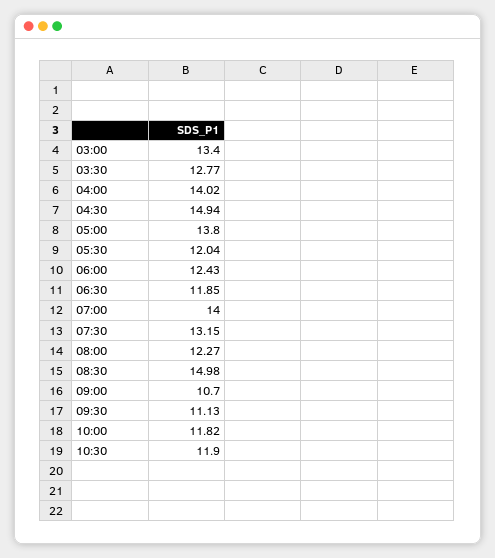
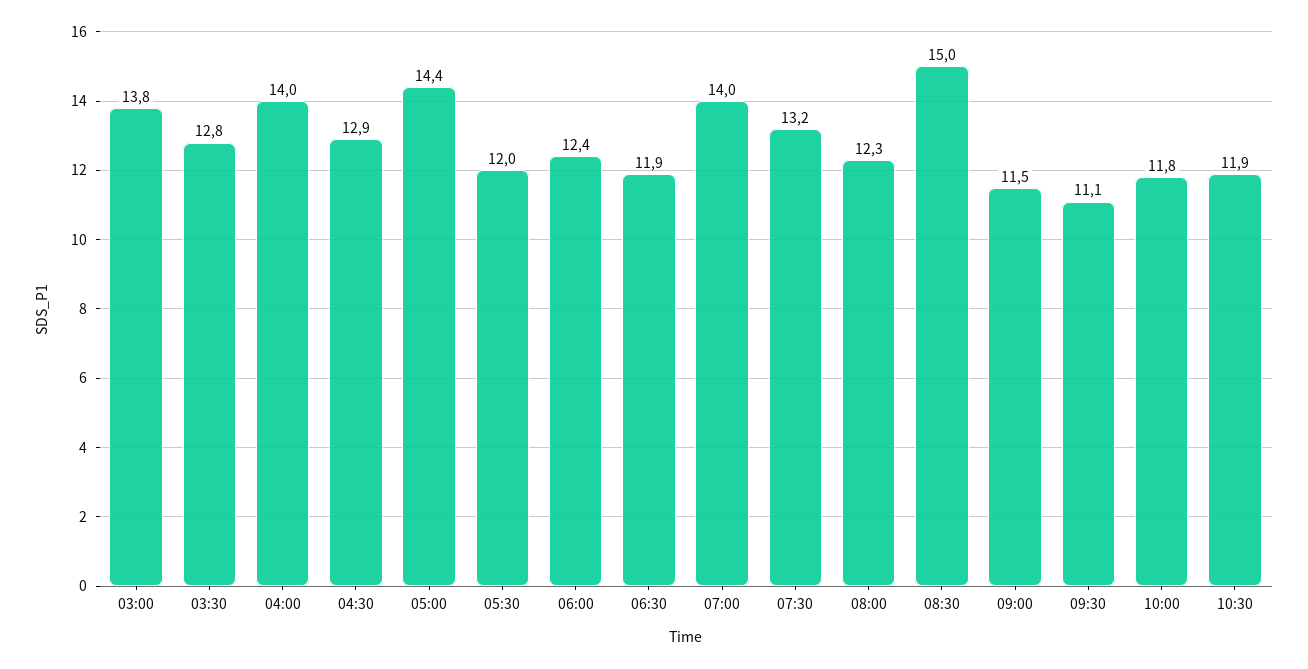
03:00: 13.4 -> 13.8
04:30: 14.94 -> 12.9
05:00: 13.8 -> 14.4
09:00: 10.7 -> 11.5

